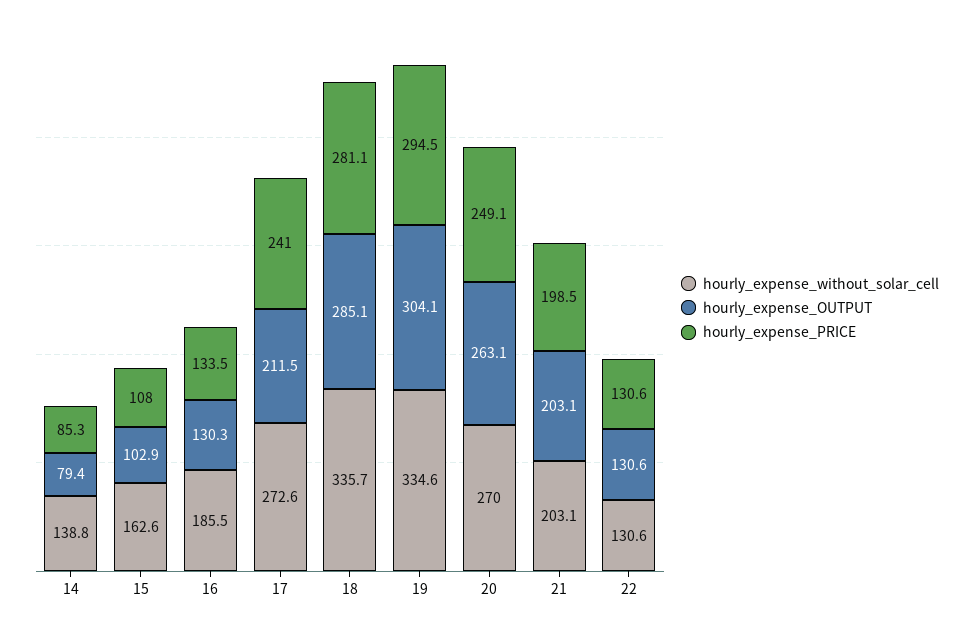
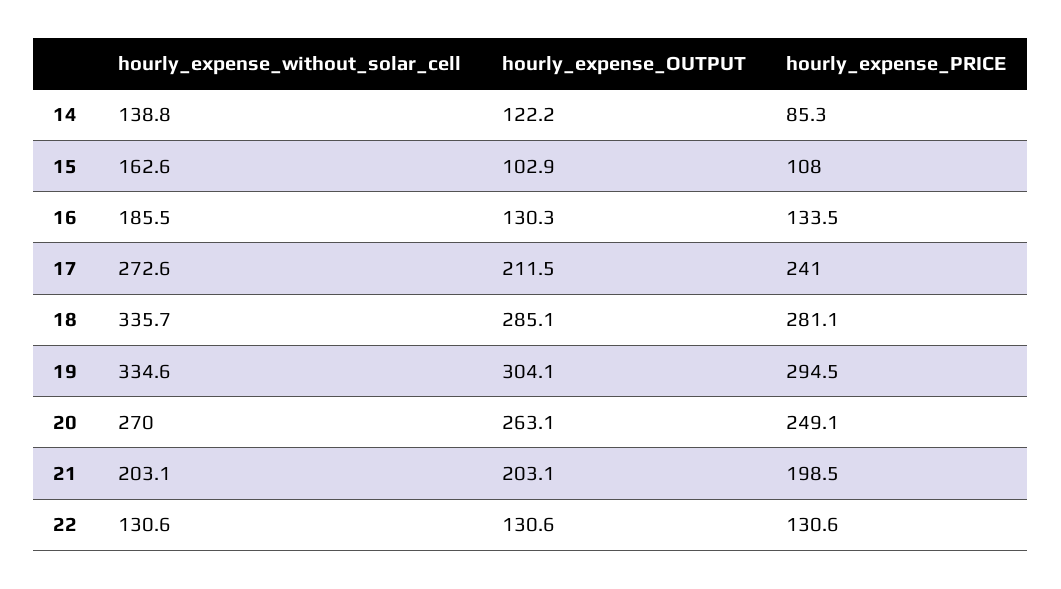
hourly_expense_OUTPUT, 14: 79.4 -> 122.2

